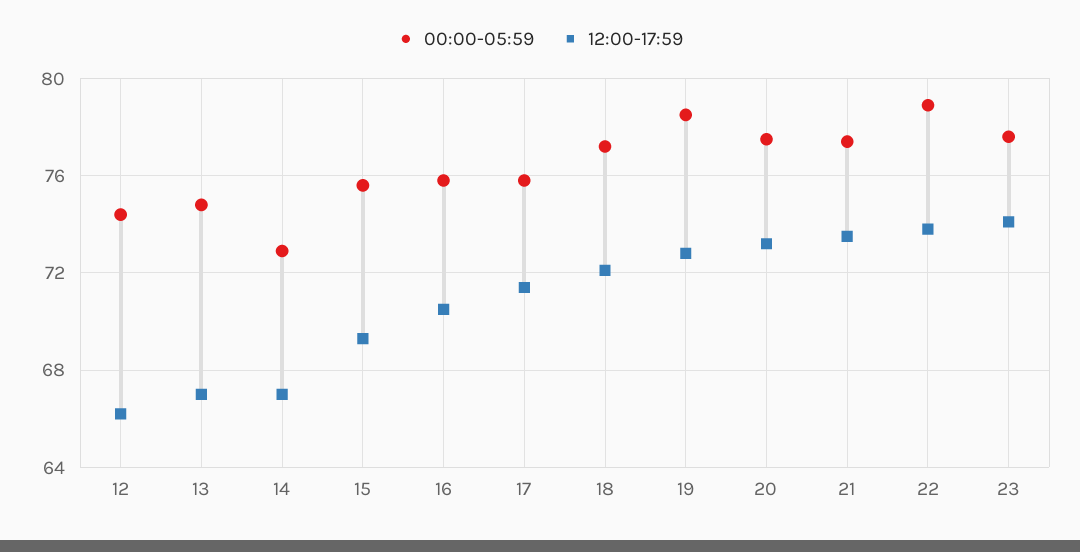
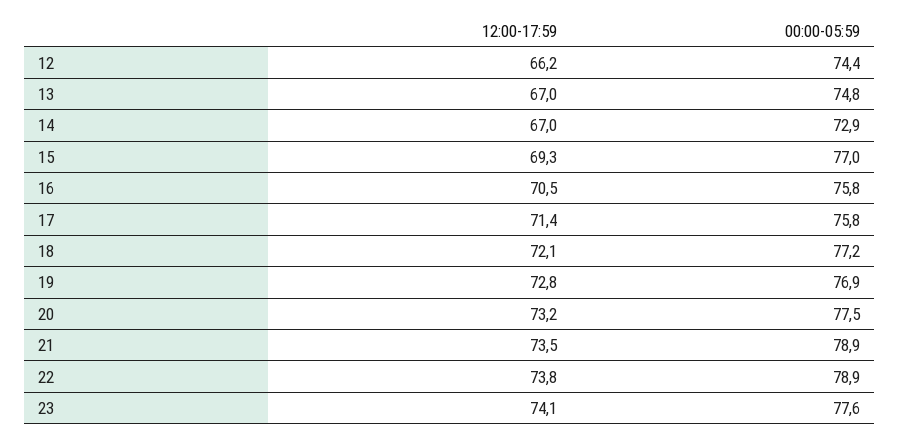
00:00-05:59, 15: 75.5 -> 77
00:00-05:59, 19: 78.5 -> 76.9
00:00-05:59, 21: 77.5 -> 78.9

